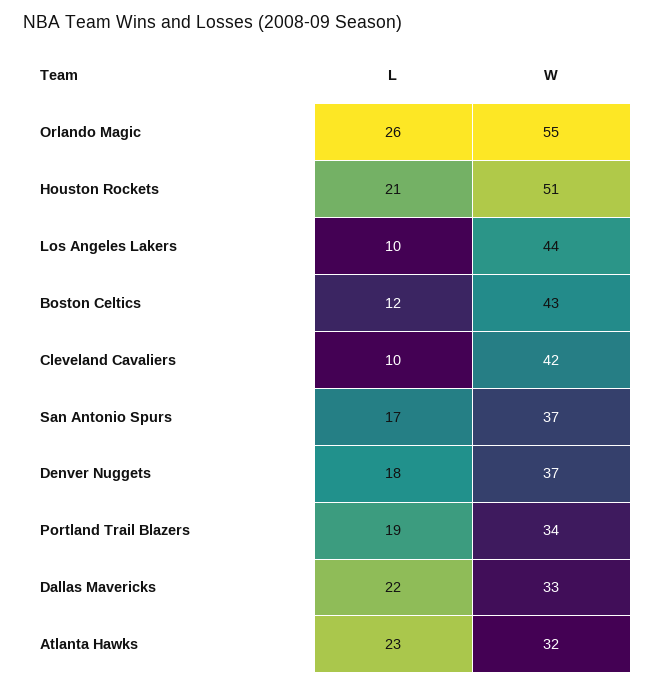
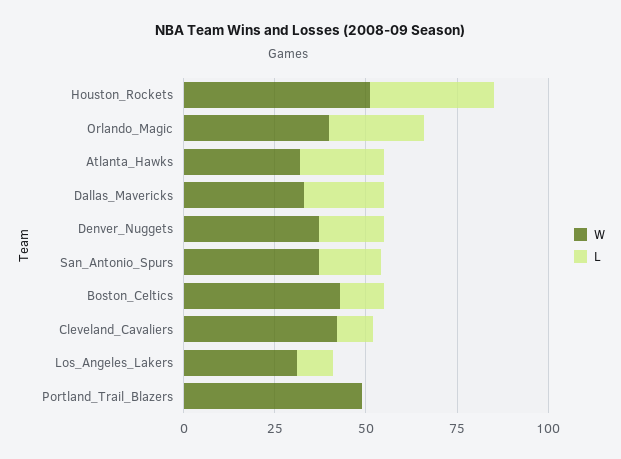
W, Orlando Magic: 55 -> 40
L, Houston Rockets: 21 -> 35
W, Los Angeles Lakers: 44 -> 30
L, Portland Trail Blazers: 19 -> 0
W, Portland Trail Blazers: 34 -> 50

